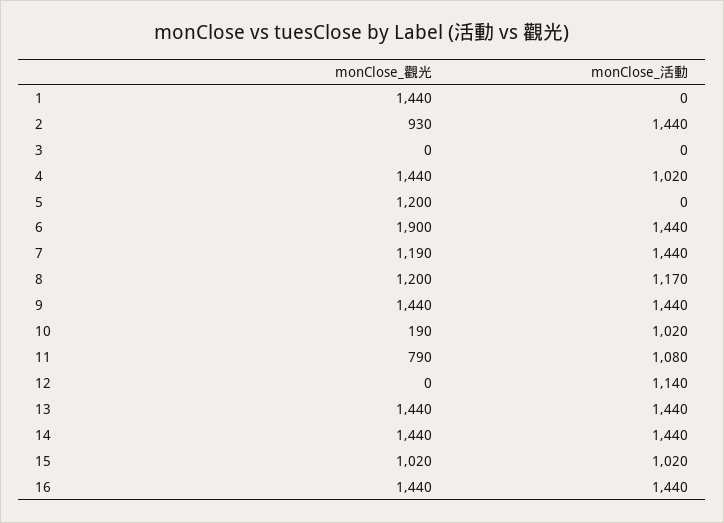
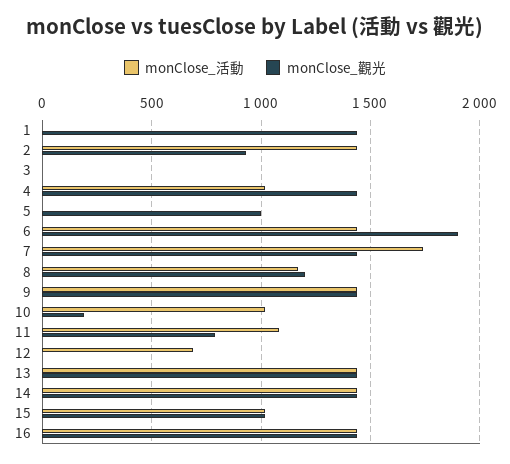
monClose_觀光, 5: 1200 -> 1000
monClose_觀光, 7: 1190 -> 1450
monClose_活動, 7: 1440 -> 1750
monClose_活動, 12: 1140 -> 700

